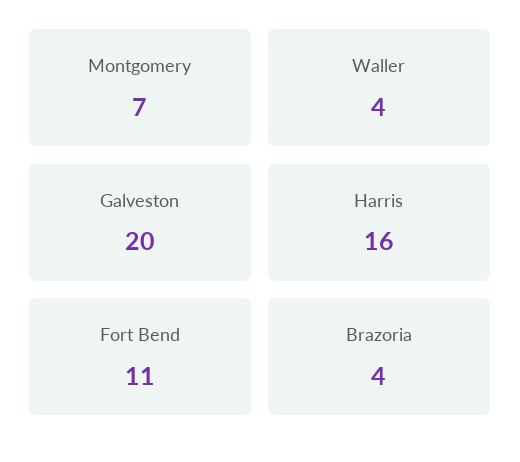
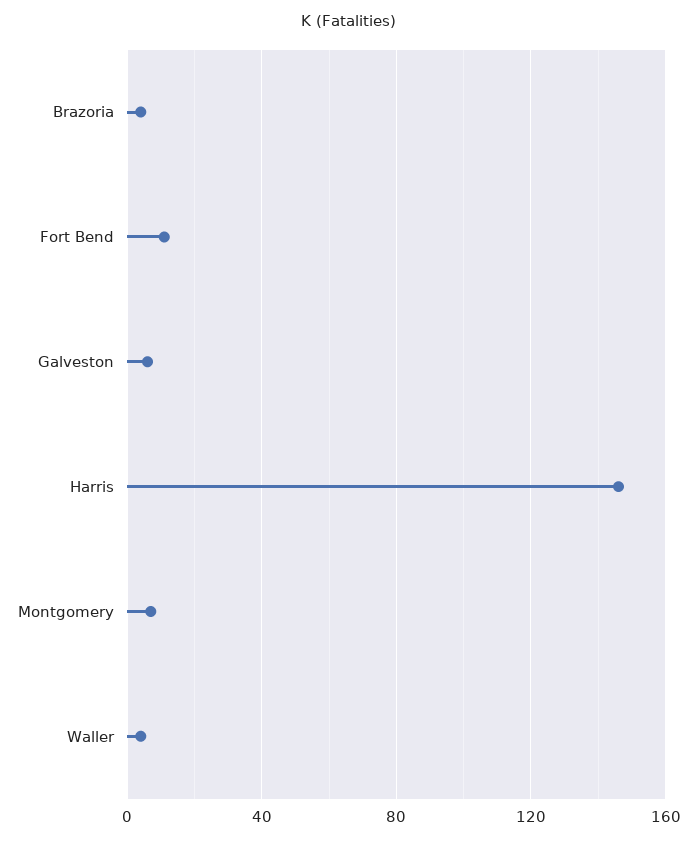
Galveston: 20 -> 5
Harris: 16 -> 145

